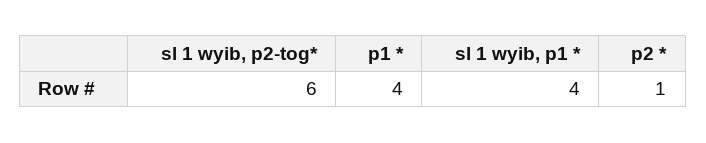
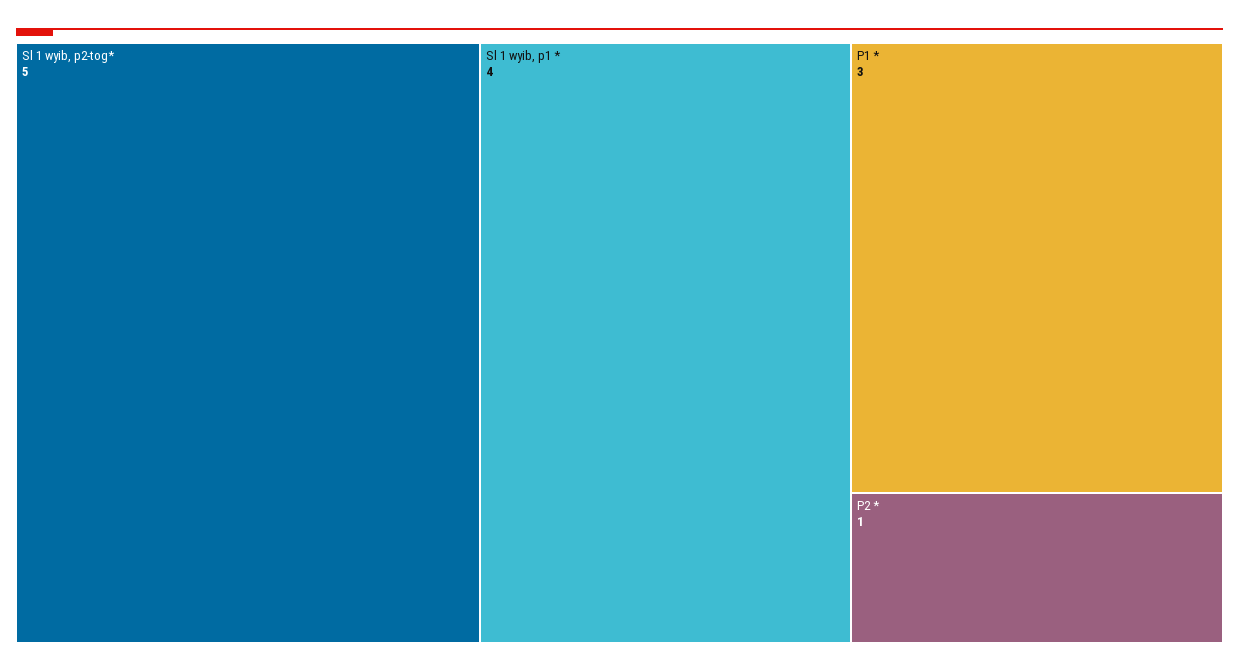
sl 1 wyib, p2-tog*: 6 -> 5
p1 *: 4 -> 3

